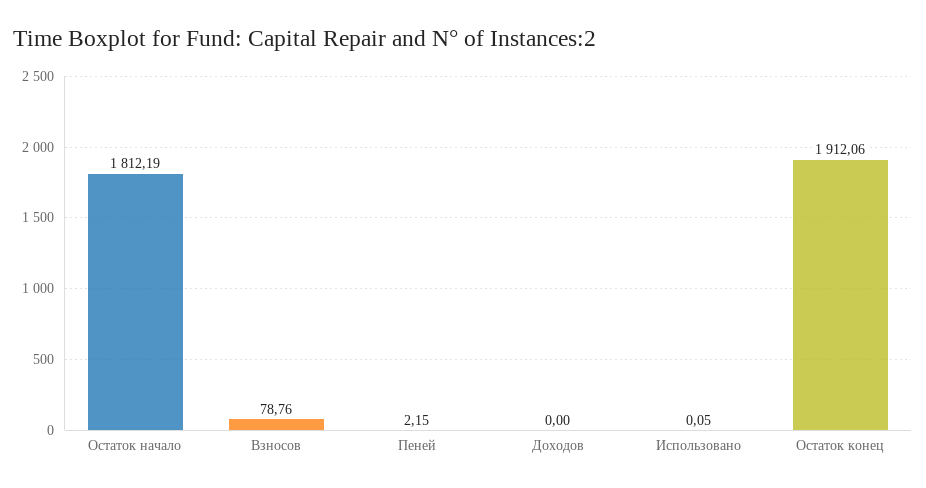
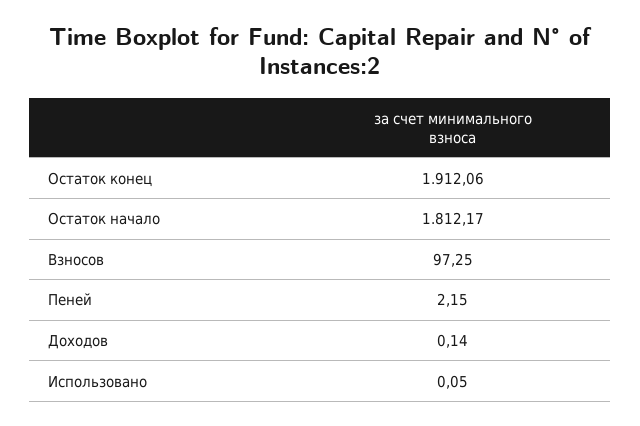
Остаток начало: 1812.19 -> 1812.17
Взносов: 78.76 -> 97.25
Доходов: 0 -> 0.14

